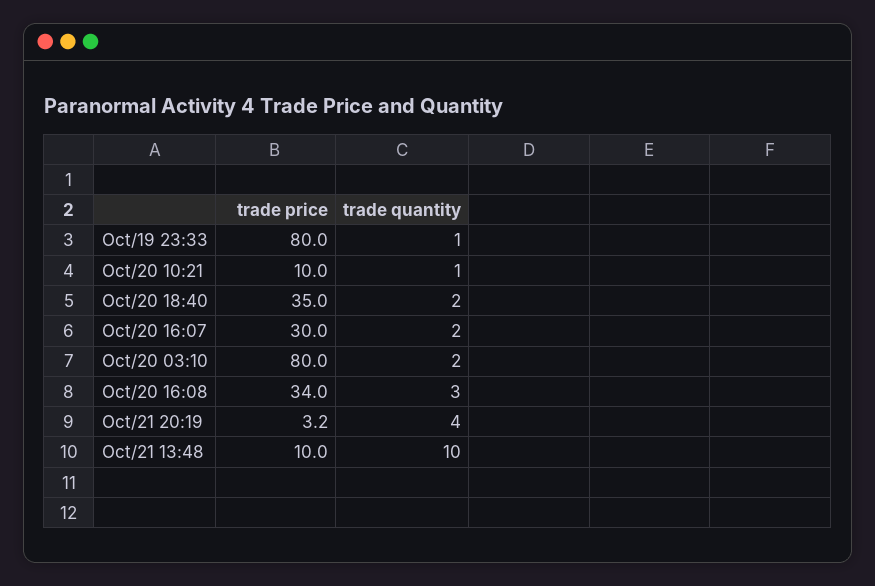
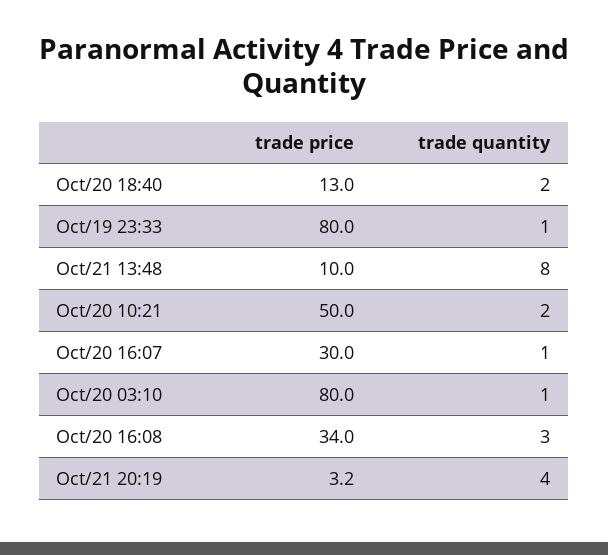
trade price, Oct/20 10:21: 10 -> 50
trade quantity, Oct/20 10:21: 1 -> 2
trade price, Oct/20 18:40: 35 -> 13
trade quantity, Oct/20 16:07: 2 -> 1
trade quantity, Oct/20 03:10: 2 -> 1
trade quantity, Oct/21 13:48: 10 -> 8

